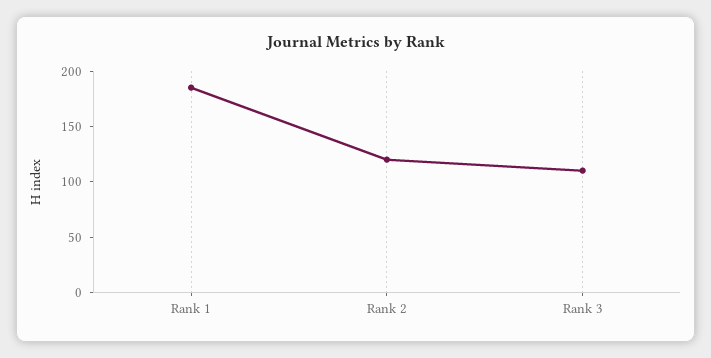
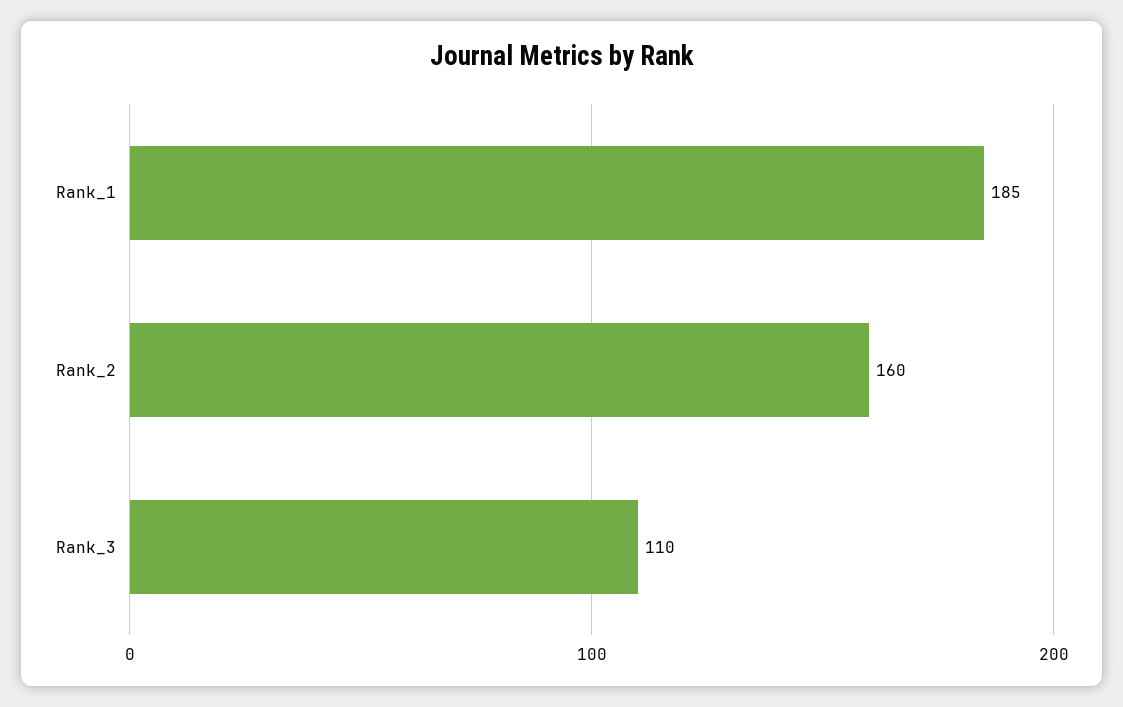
Rank 2: 120 -> 160

